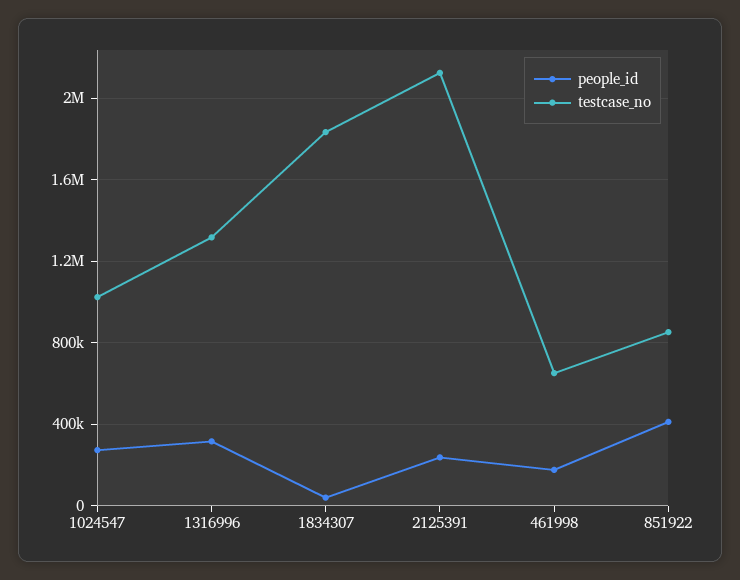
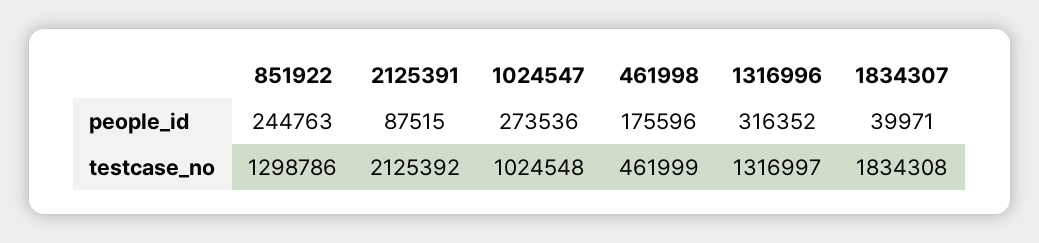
people_id, 2125391: 250000 -> 87515
testcase_no, 461998: 650000 -> 461999
people_id, 851922: 400000 -> 244763
testcase_no, 851922: 850000 -> 1298786

